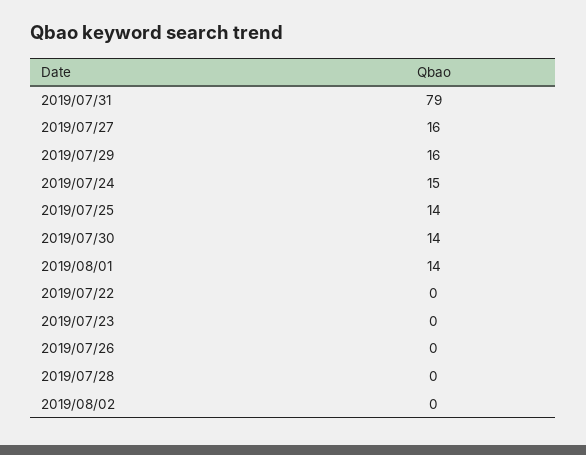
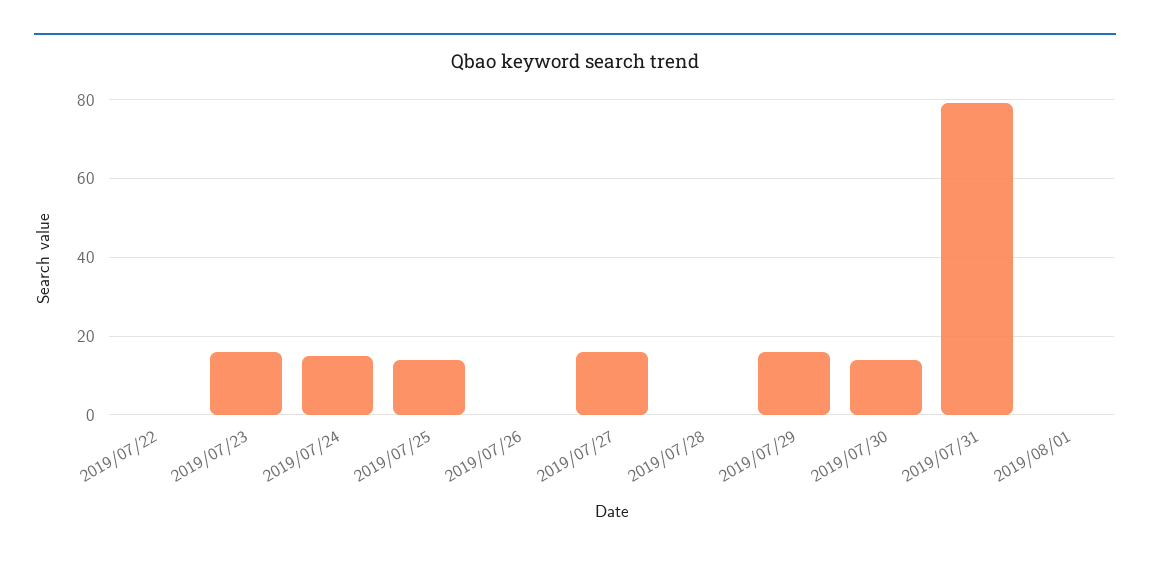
2019/08/01: 14 -> 0
2019/07/23: 0 -> 15
2019/08/02: 0 -> none

